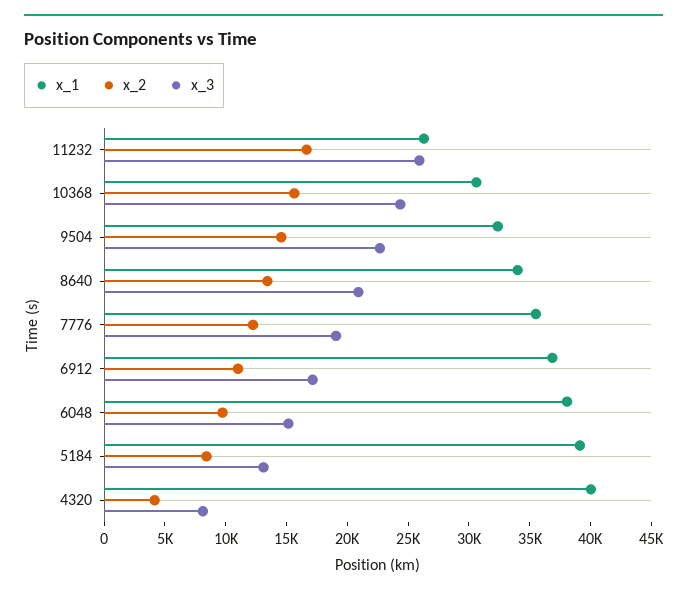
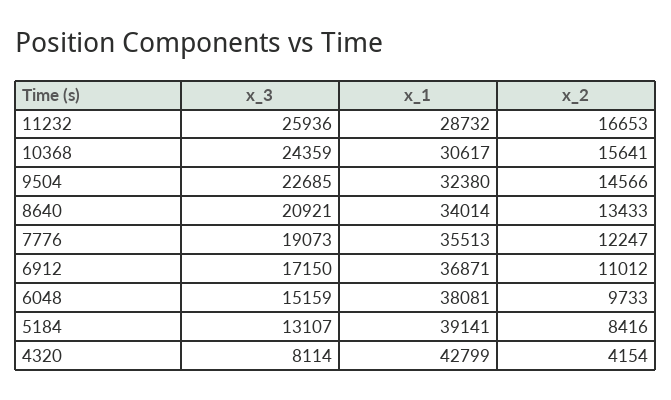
x_1, 11232: 26000 -> 28732
x_1, 4320: 40000 -> 42799

